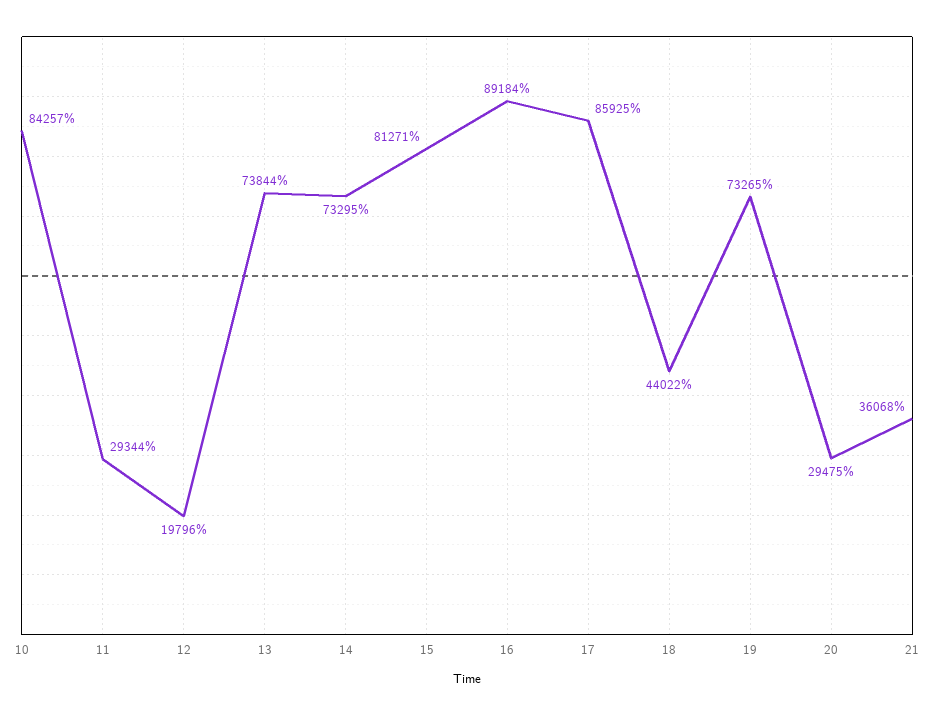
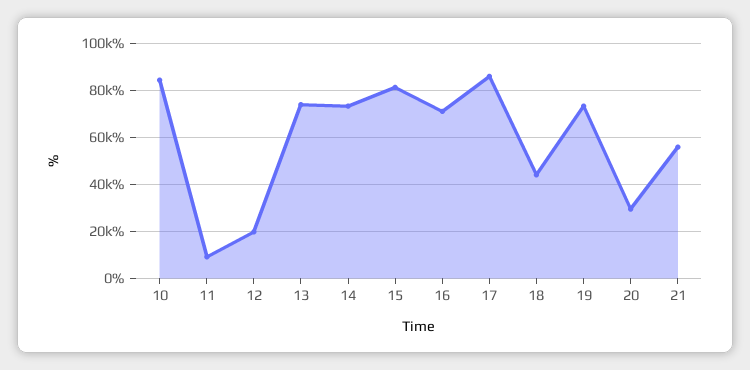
11: 29344 -> 10000
16: 89184 -> 70000
21: 36068 -> 55000

